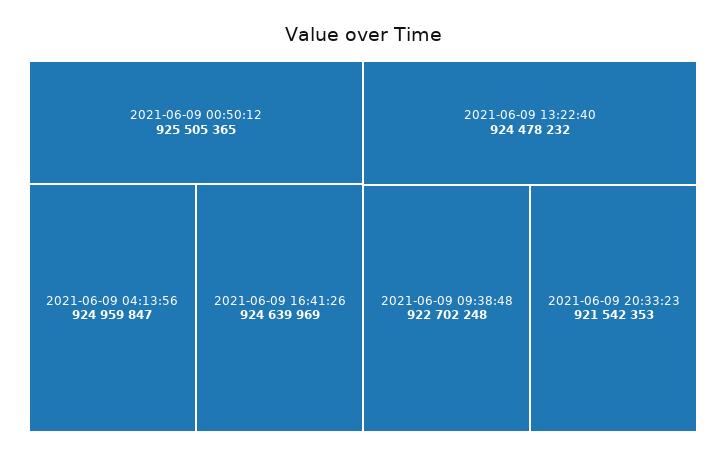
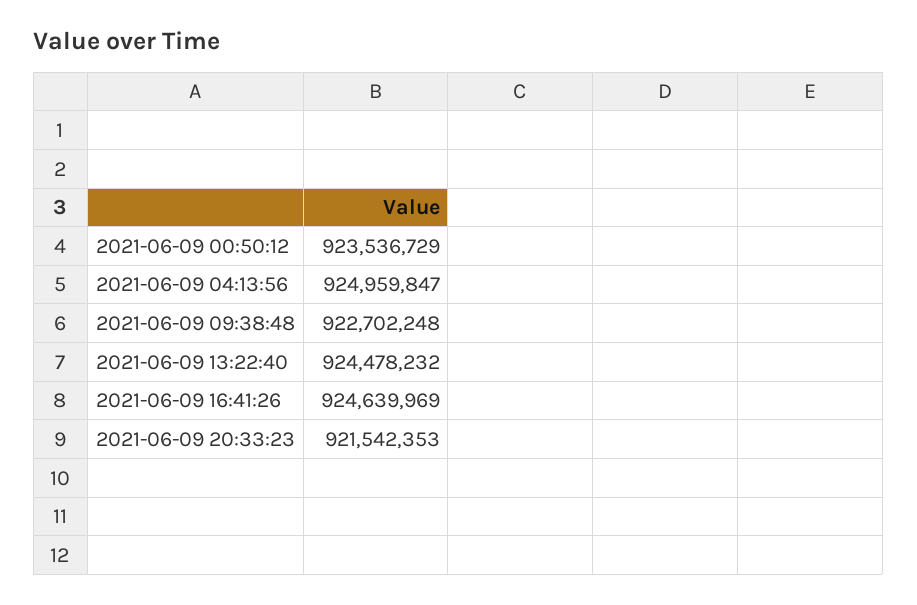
2021-06-09 00:50:12: 925505365 -> 923536729

